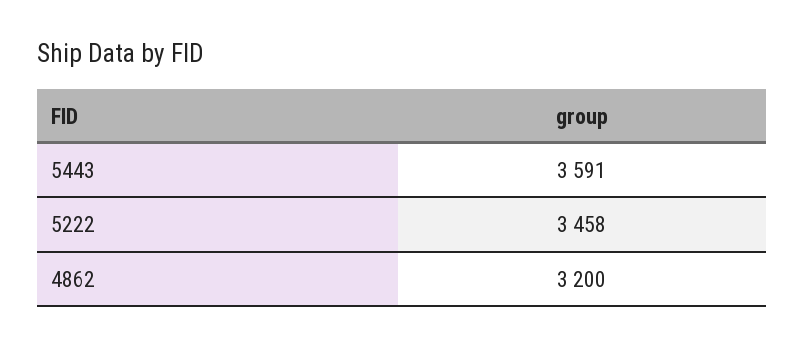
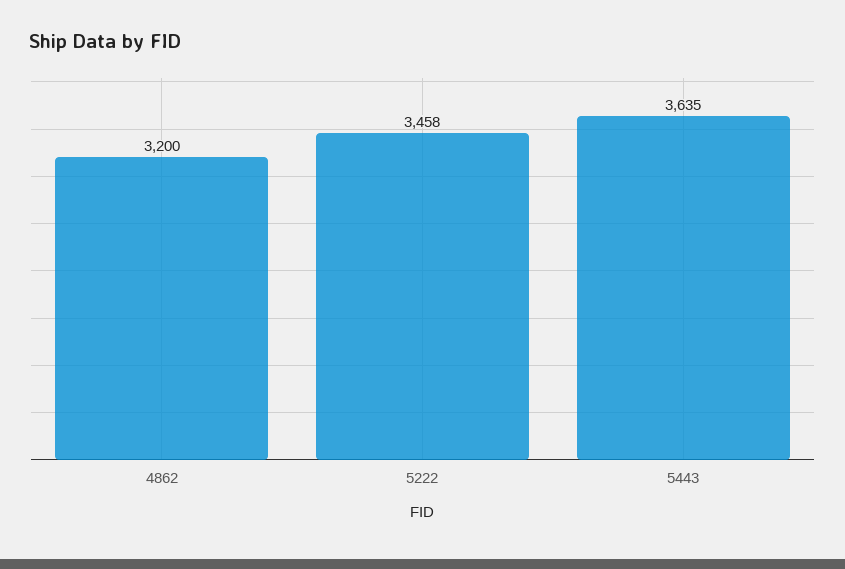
5443: 3591 -> 3635

